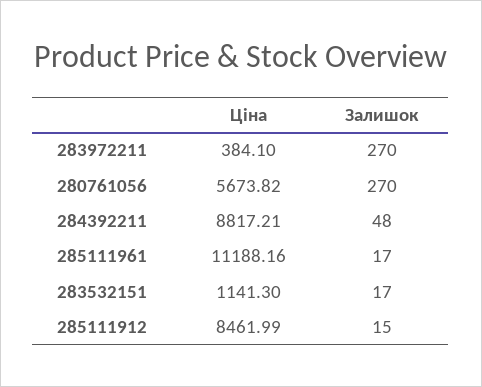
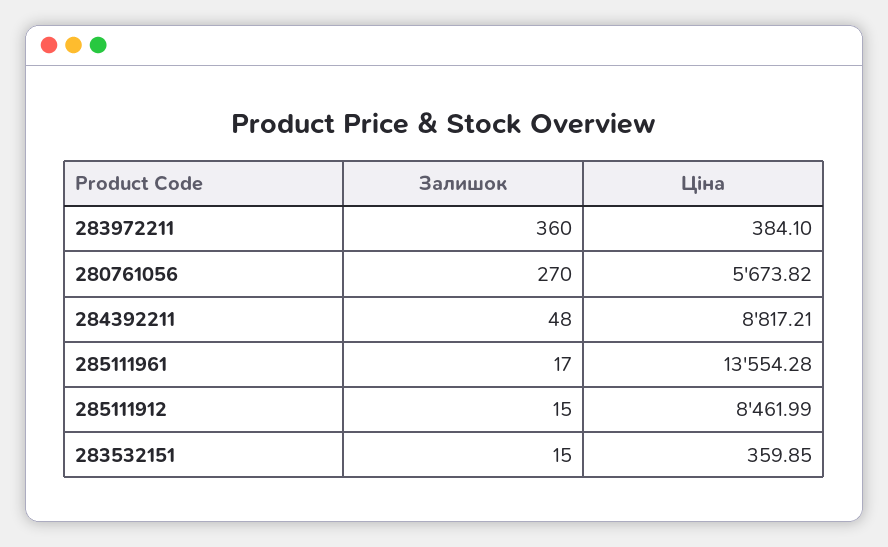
Залишок, 283972211: 270 -> 360
Ціна, 285111961: 11188.16 -> 13554.28
Ціна, 283532151: 1141.3 -> 359.85
Залишок, 283532151: 17 -> 15

